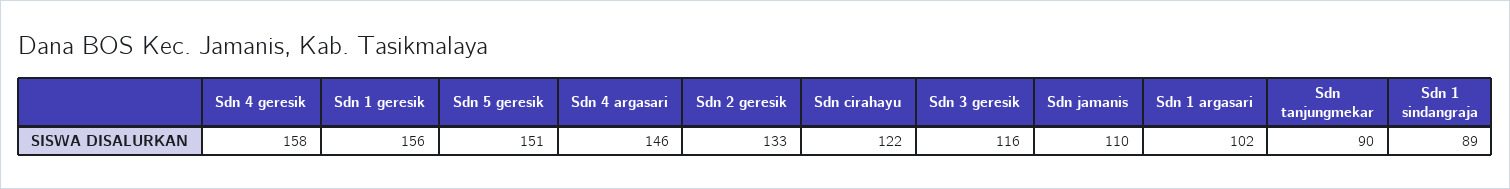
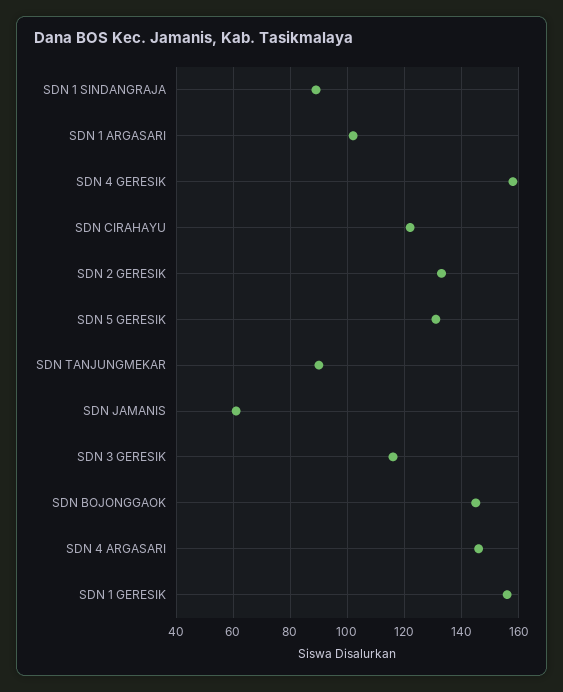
Sdn 5 geresik: 151 -> 130
Sdn jamanis: 110 -> 60
SDN BOJONGGAOK: none -> 145

